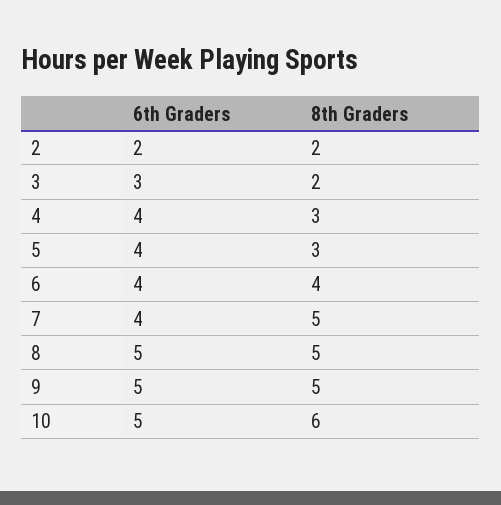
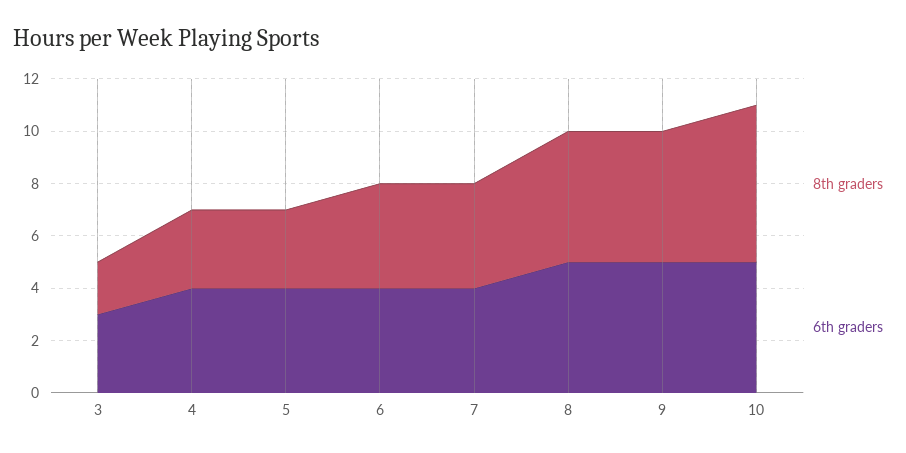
6th Graders, 2: 2 -> none
8th Graders, 2: 2 -> none
8th Graders, 7: 5 -> 4

